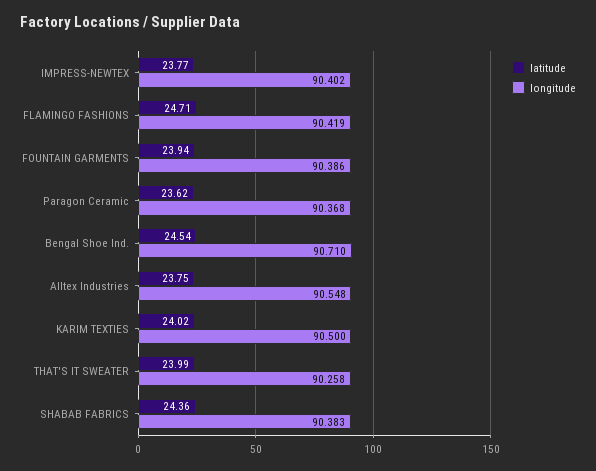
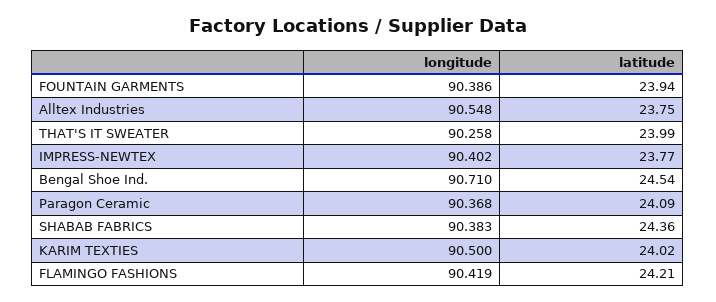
latitude, FLAMINGO FASHIONS: 24.71 -> 24.21
latitude, Paragon Ceramic: 23.62 -> 24.09

